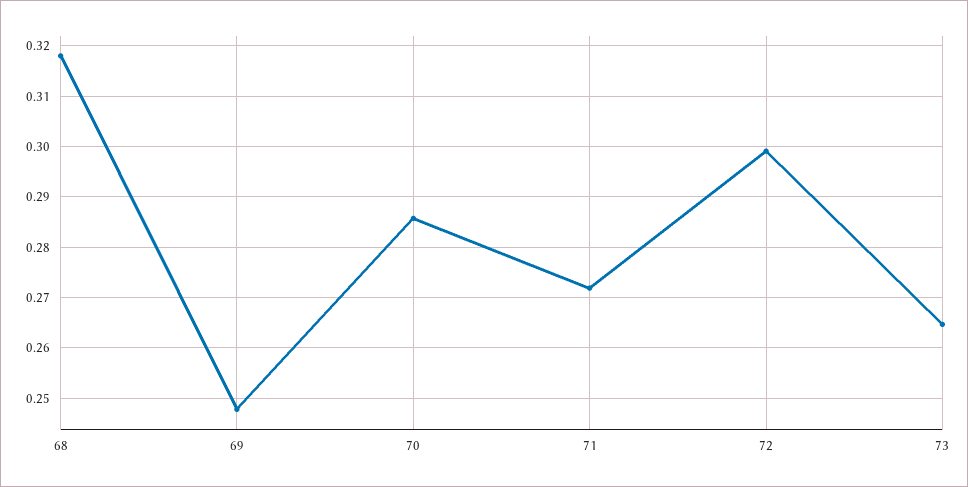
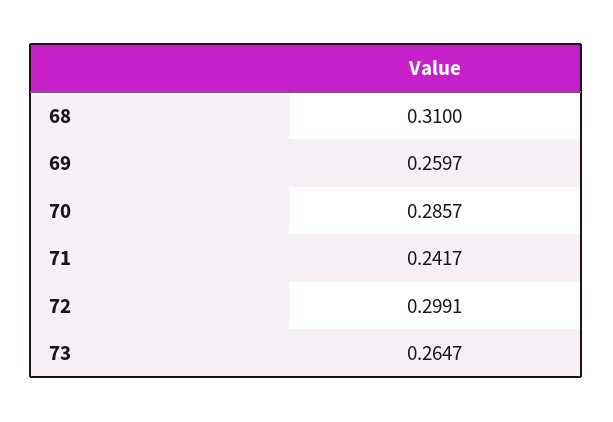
68: 0.318 -> 0.31
69: 0.248 -> 0.2597
71: 0.272 -> 0.2417

